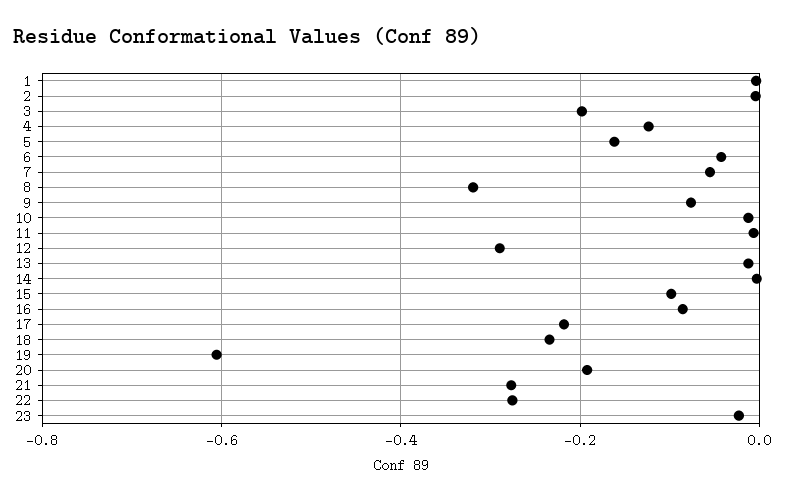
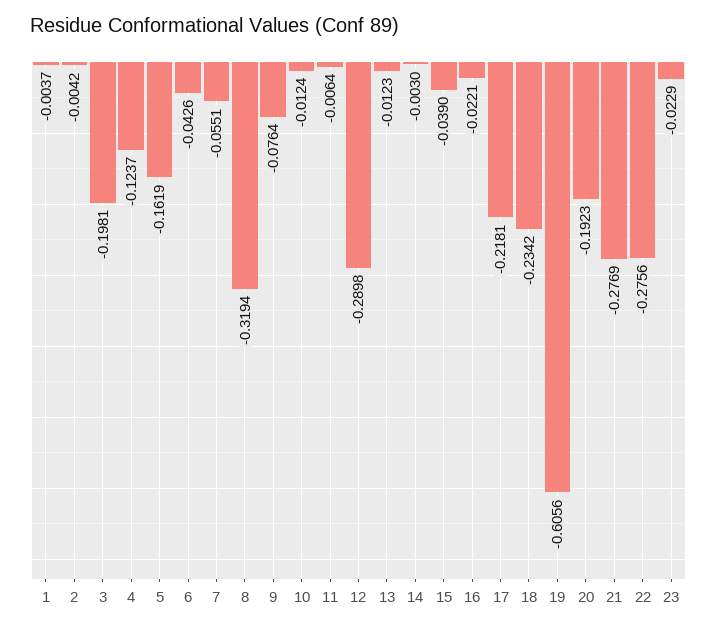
15: -0.1 -> -0.039
16: -0.08 -> -0.0221

